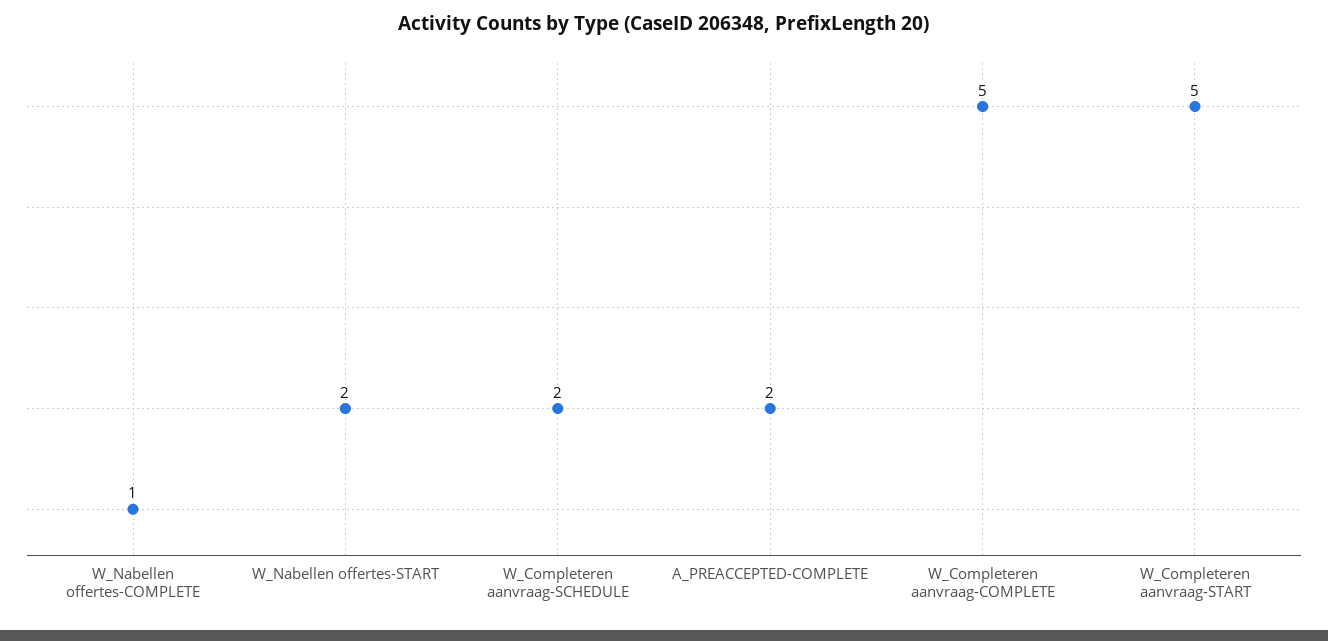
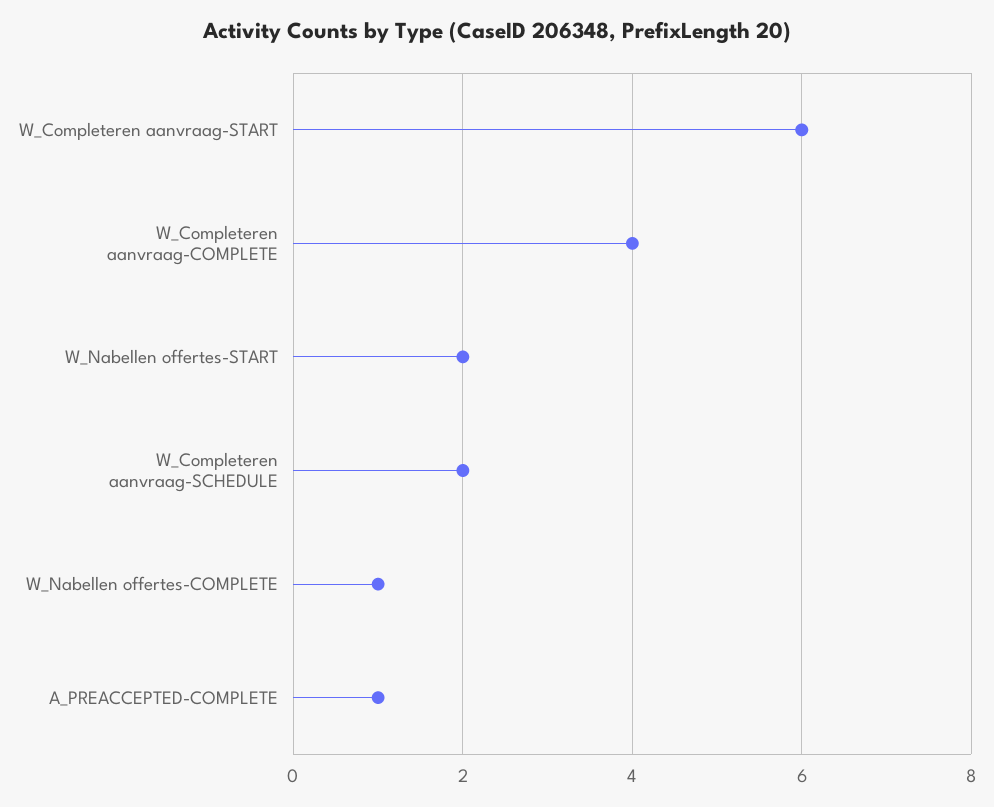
A_PREACCEPTED-COMPLETE: 2 -> 1
W_Completeren aanvraag-COMPLETE: 5 -> 4
W_Completeren aanvraag-START: 5 -> 6

